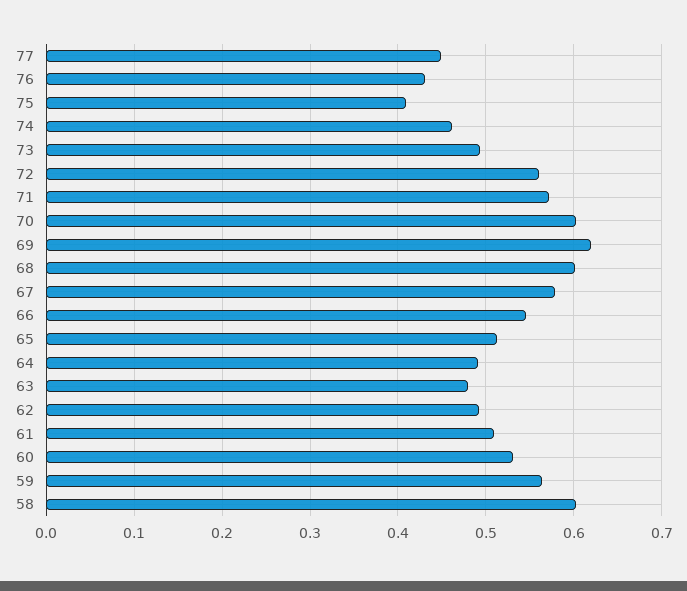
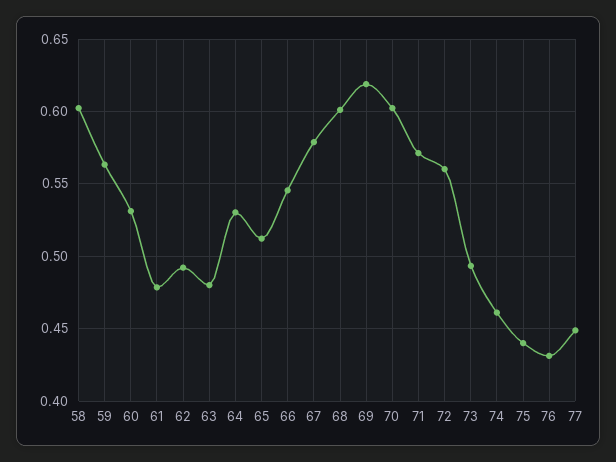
75: 0.41 -> 0.44
64: 0.49 -> 0.53
61: 0.51 -> 0.48

